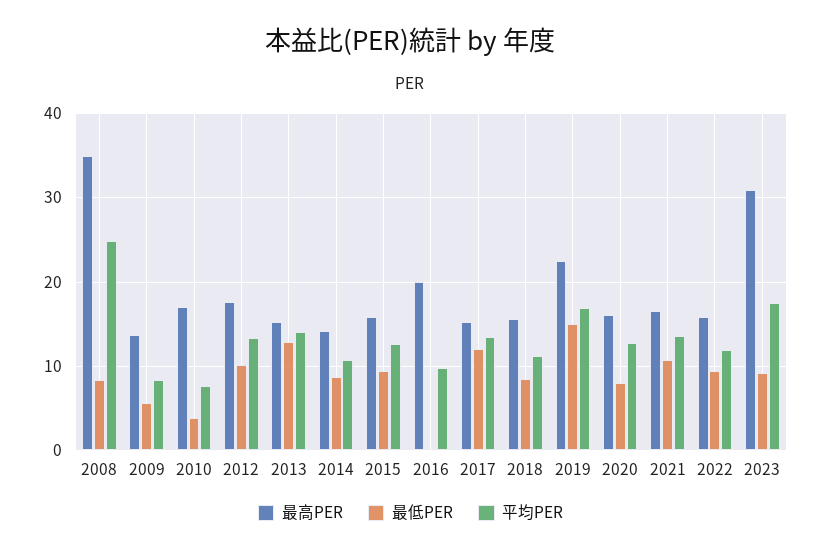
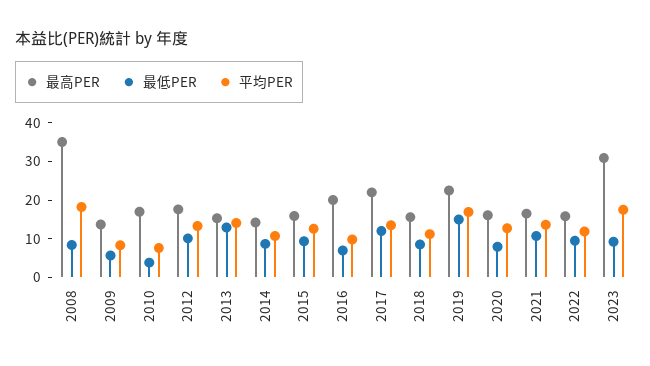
平均PER, 2008: 25 -> 17.5
最低PER, 2016: 0 -> 7.5
最高PER, 2017: 15 -> 22.5

